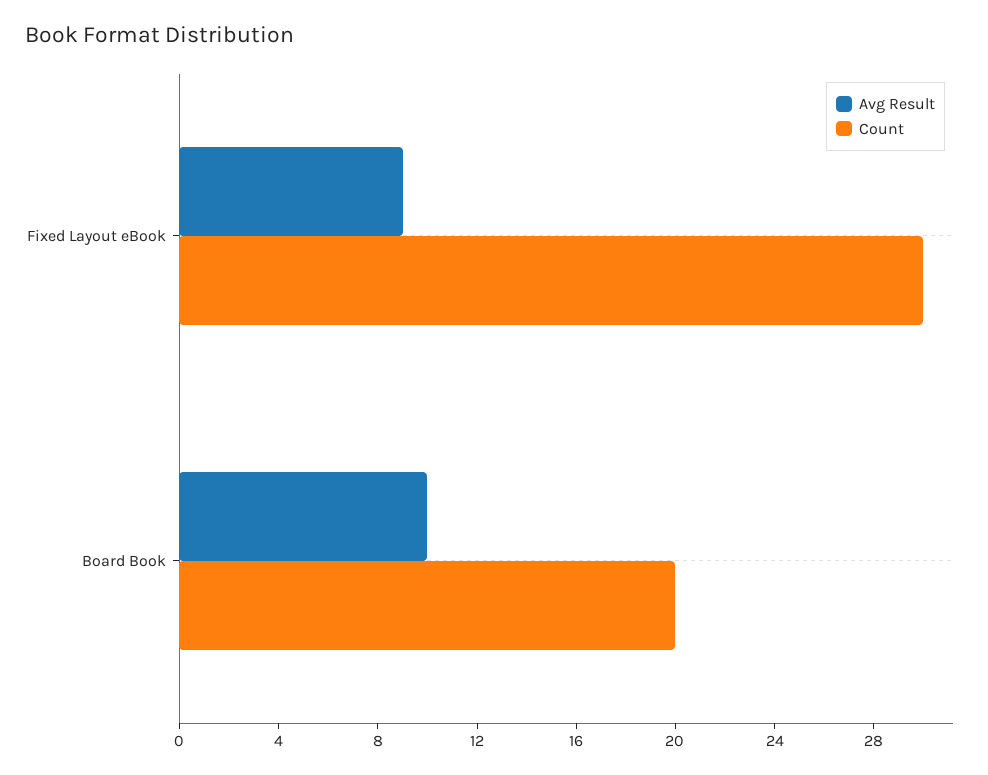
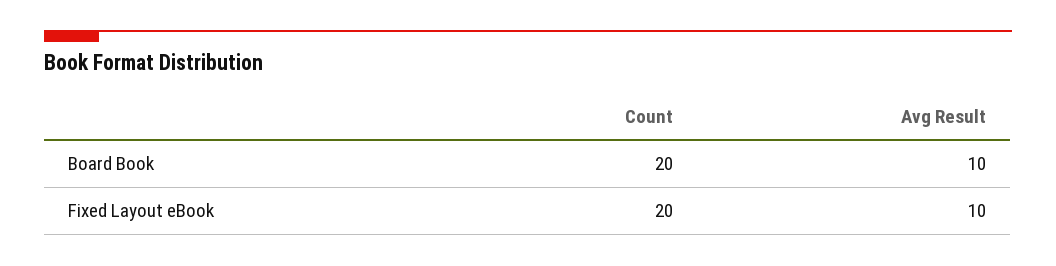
Avg Result, Fixed Layout eBook: 9 -> 10
Count, Fixed Layout eBook: 30 -> 20

